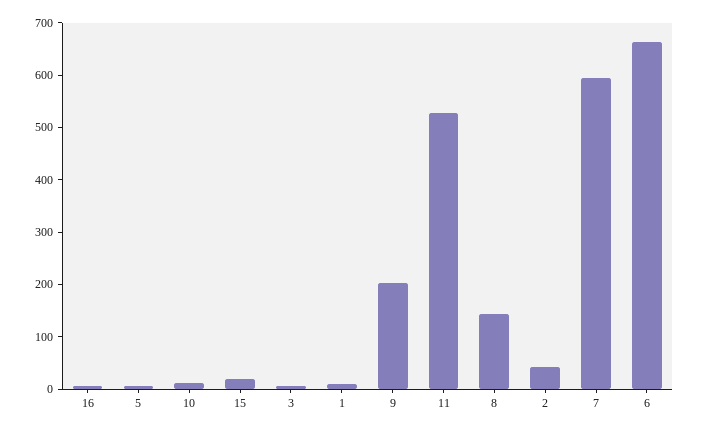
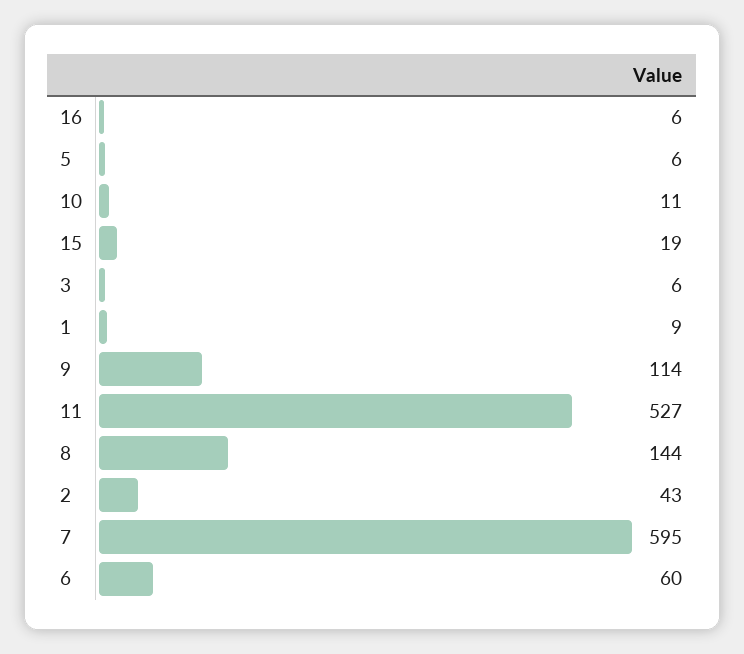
9: 200 -> 114
6: 660 -> 60

